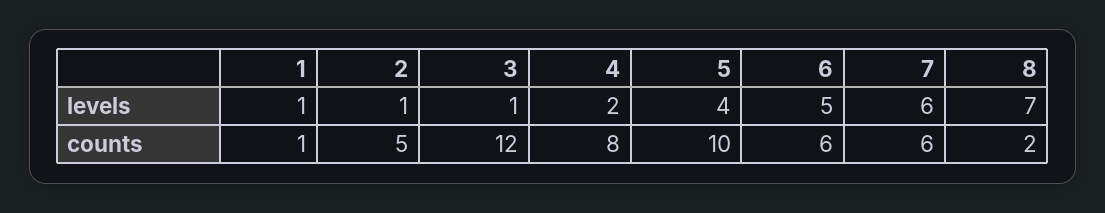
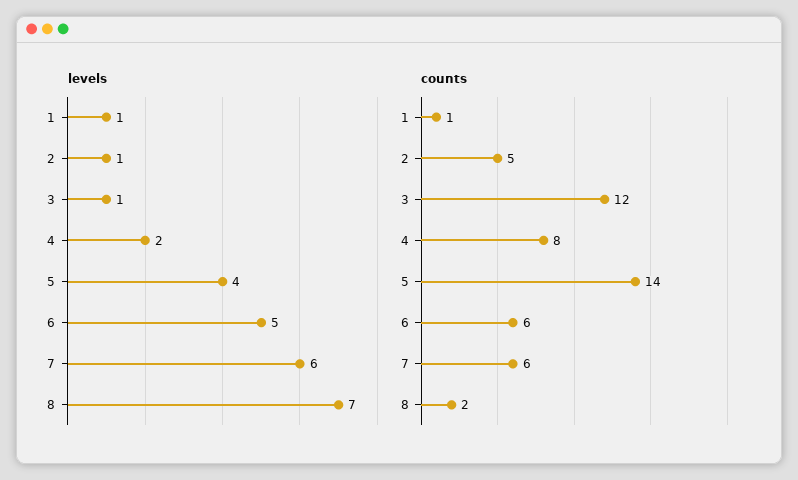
counts, 5: 10 -> 14

